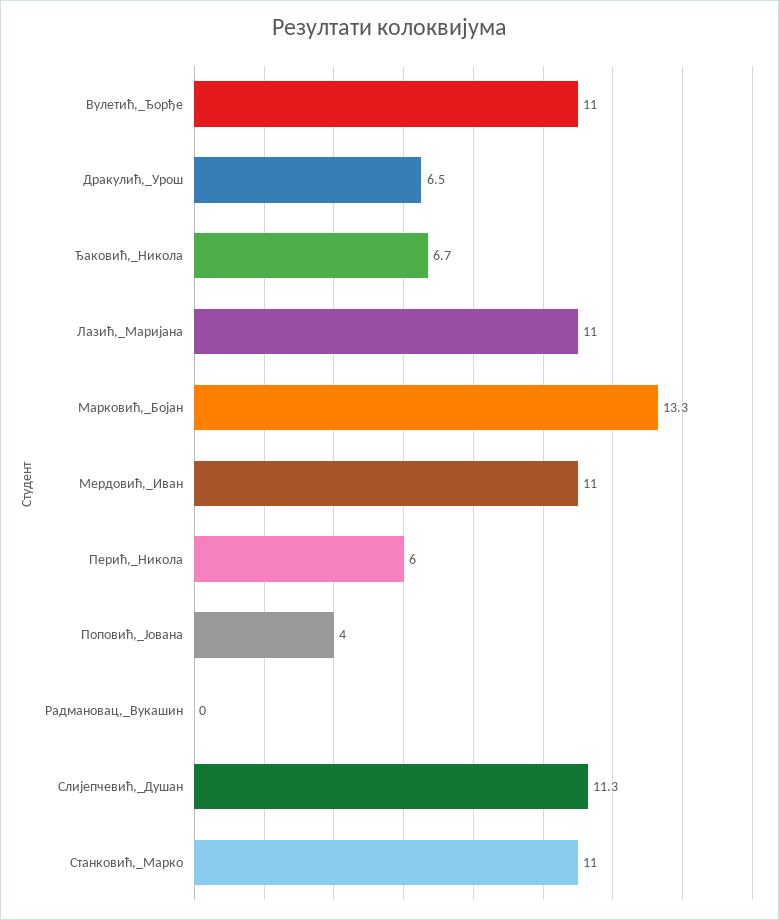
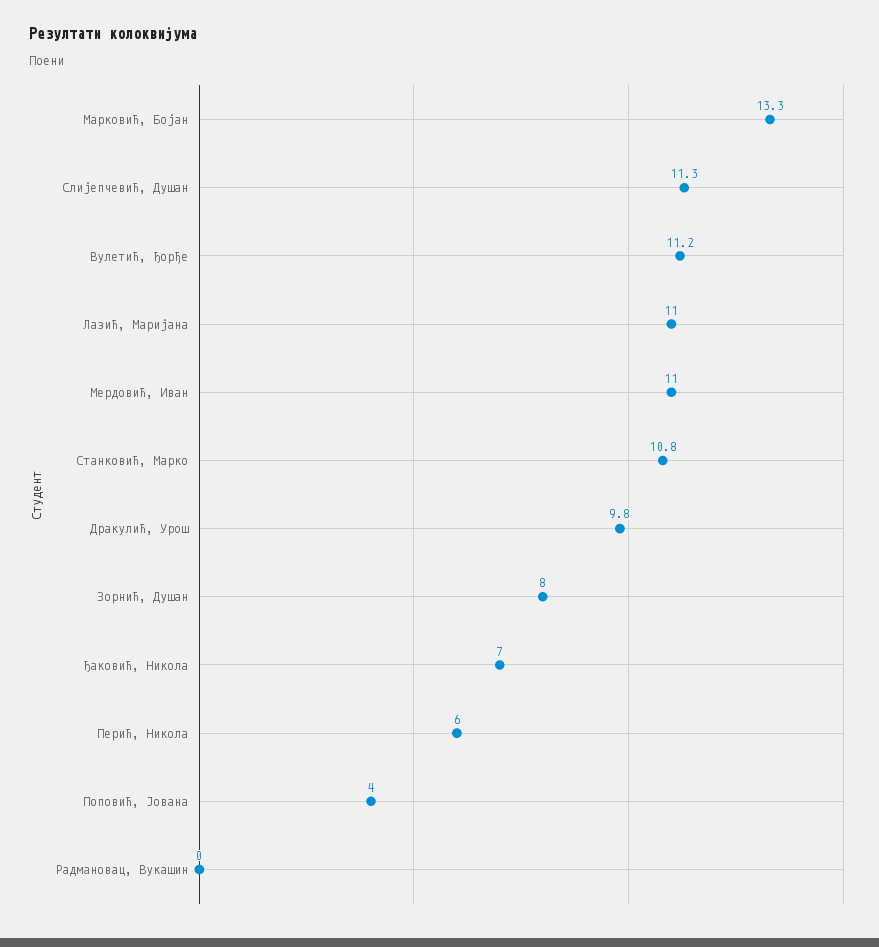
Вулетић,_Ђорђе: 11 -> 11.2
Дракулић,_Урош: 6.5 -> 9.8
Ђаковић,_Никола: 6.7 -> 7
Станковић,_Марко: 11 -> 10.8
Зорнић, Душан: none -> 8

